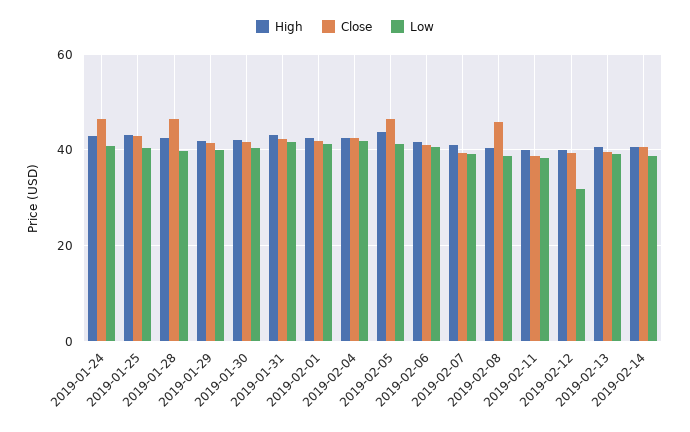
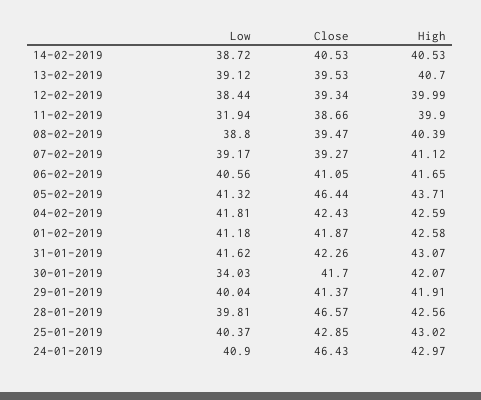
Low, 2019-01-30: 40 -> 34.03
Close, 2019-02-08: 46 -> 39.47
Low, 2019-02-11: 38 -> 31.94
Low, 2019-02-12: 32 -> 38.44

